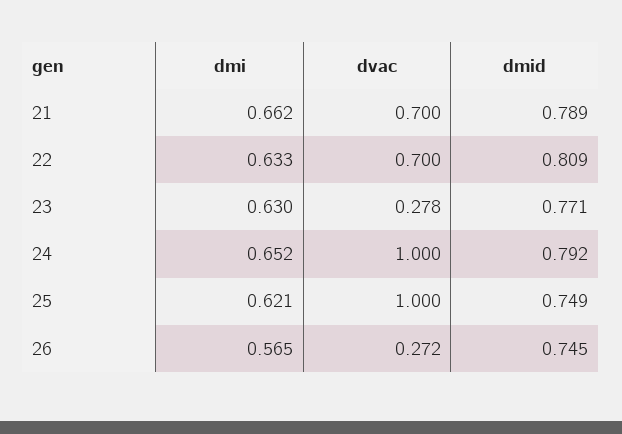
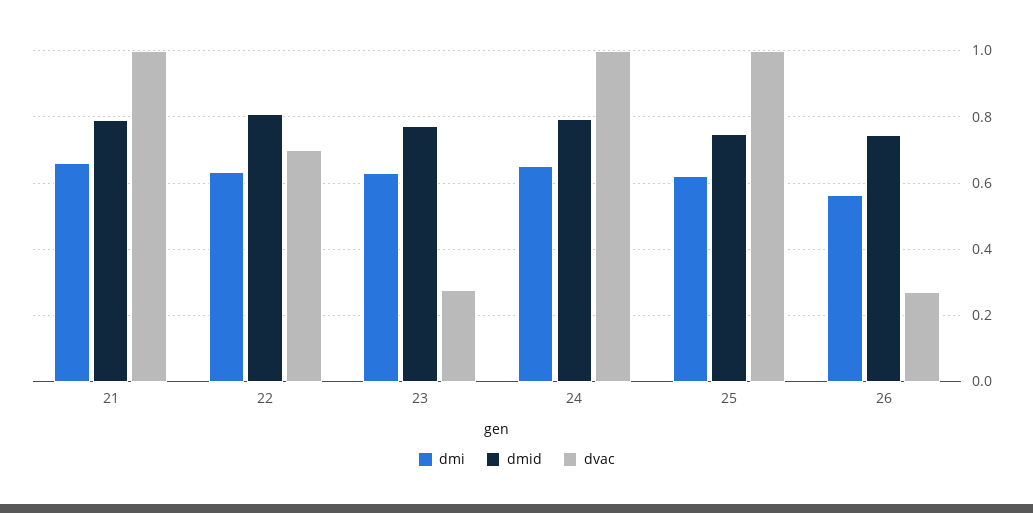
dvac, 21: 0.7 -> 1

